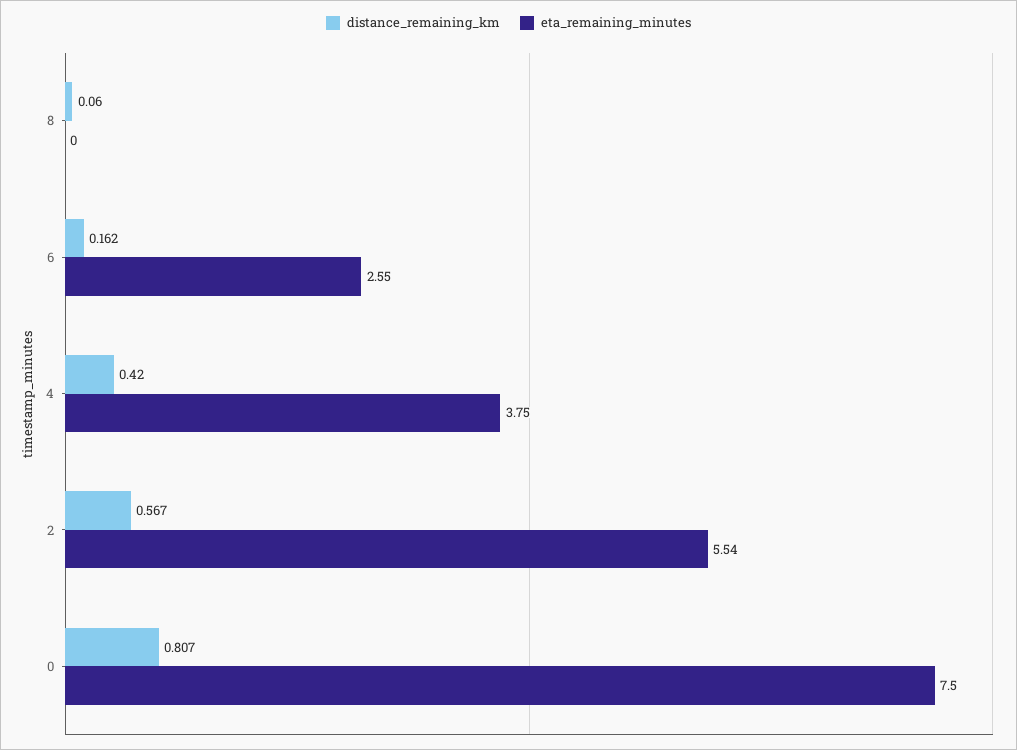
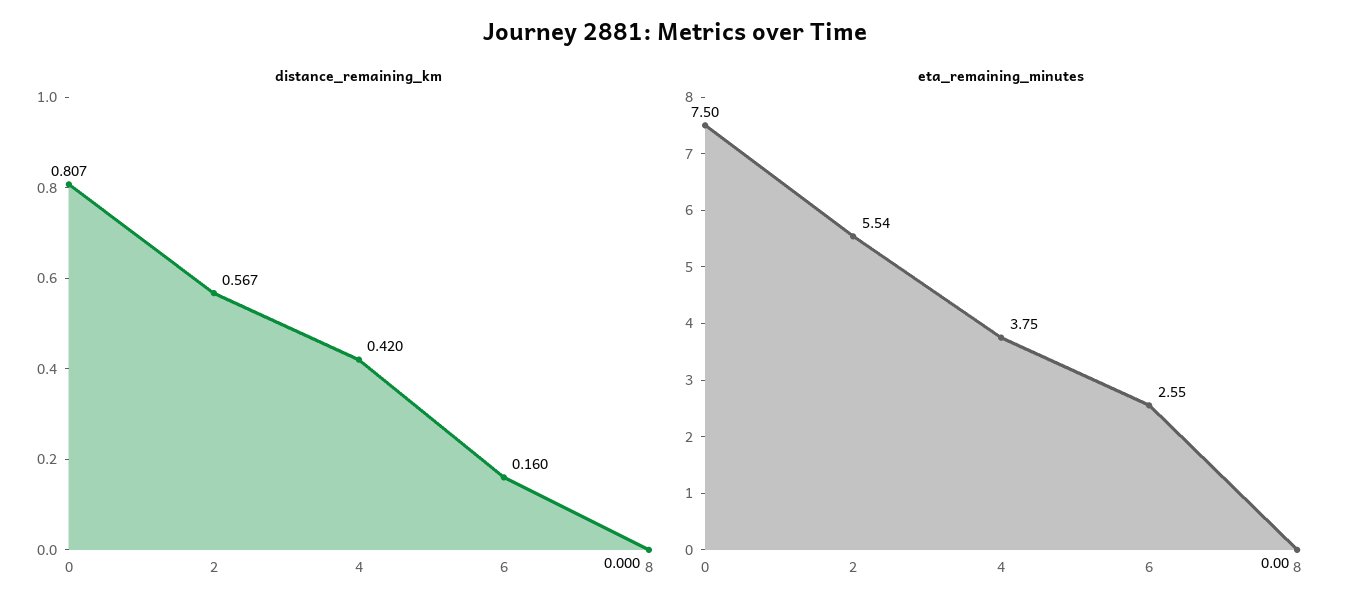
distance_remaining_km, 8: 0.06 -> 0
distance_remaining_km, 6: 0.162 -> 0.16

